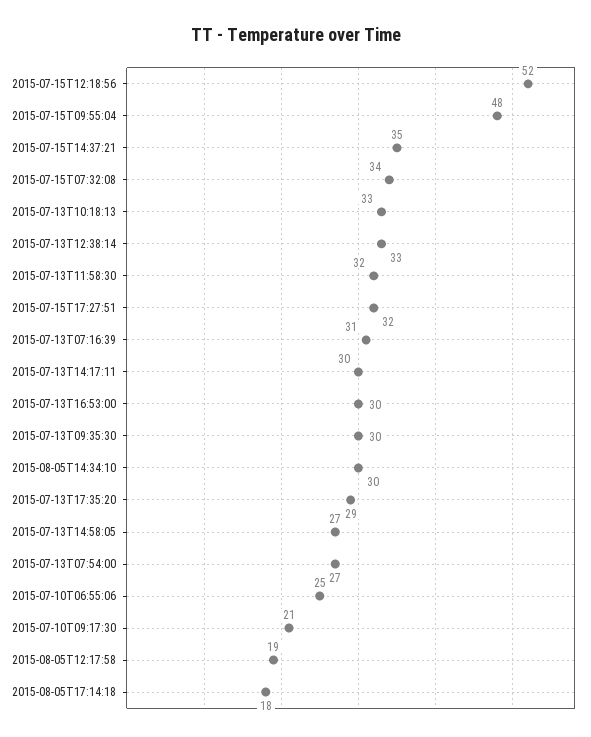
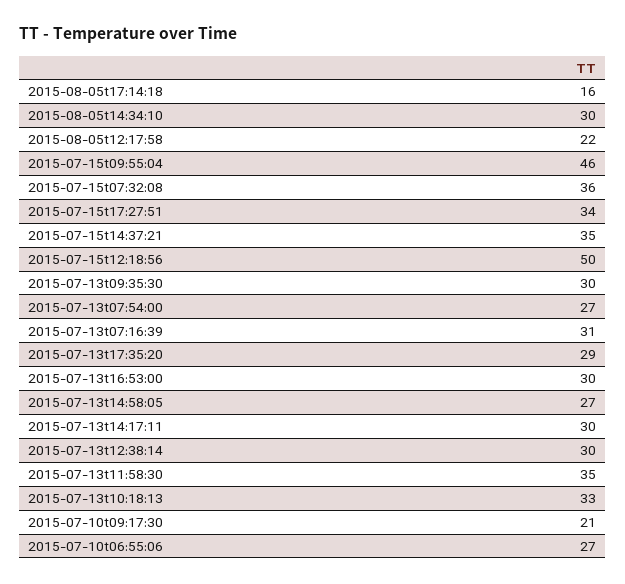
2015-07-15T12:18:56: 52 -> 50
2015-07-15T09:55:04: 48 -> 46
2015-07-15T07:32:08: 34 -> 36
2015-07-13T12:38:14: 33 -> 30
2015-07-13T11:58:30: 32 -> 35
2015-07-15T17:27:51: 32 -> 34
2015-07-10T06:55:06: 25 -> 27
2015-08-05T12:17:58: 19 -> 22
2015-08-05T17:14:18: 18 -> 16

